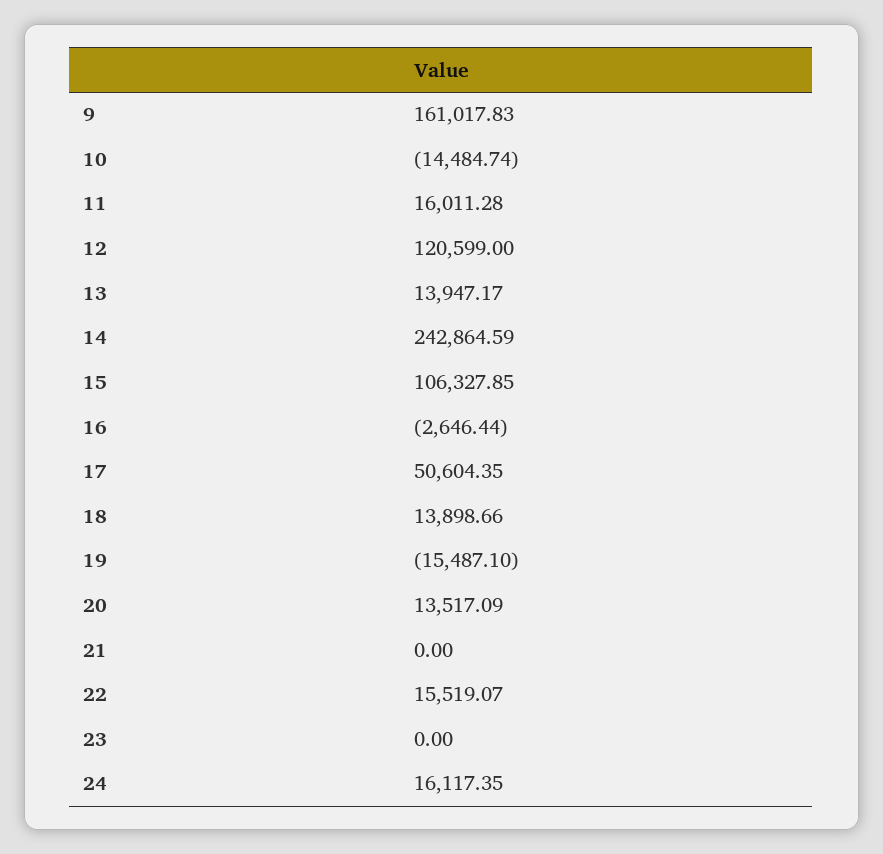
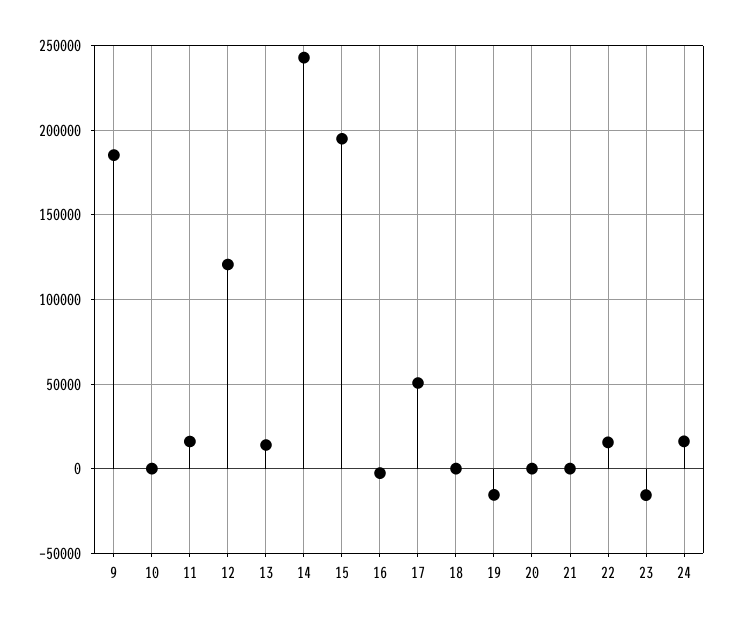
9: 161017.83 -> 185000
10: -14484.74 -> 0
15: 106327.85 -> 195000
18: 13898.66 -> 0
20: 13517.09 -> 0
23: 0 -> -15000

